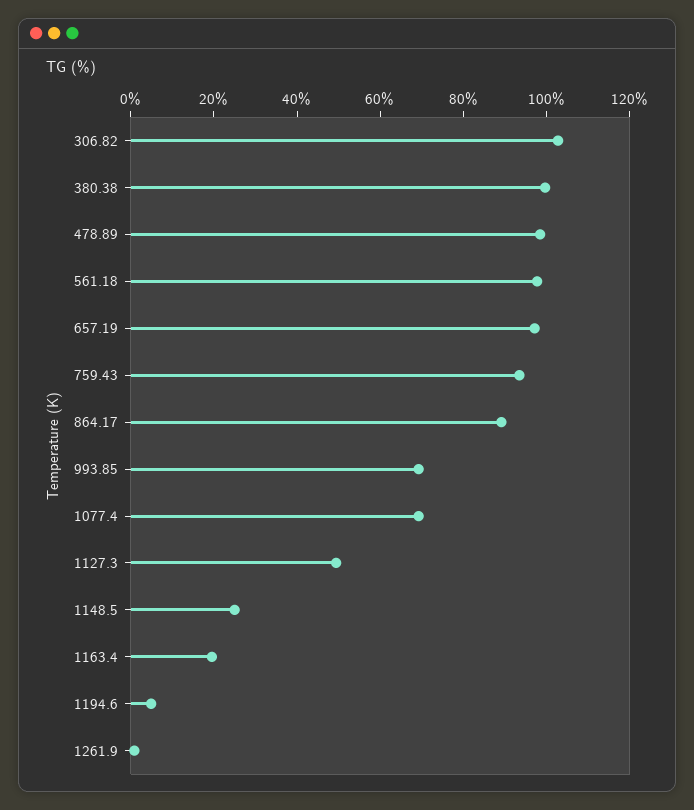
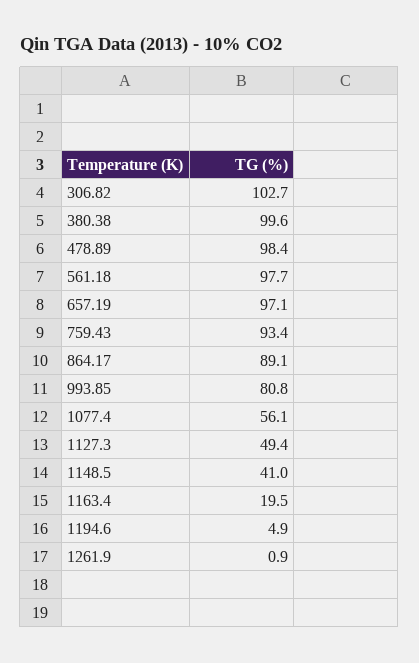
993.85: 70 -> 80.8
1077.4: 70 -> 56.1
1148.5: 25 -> 41

